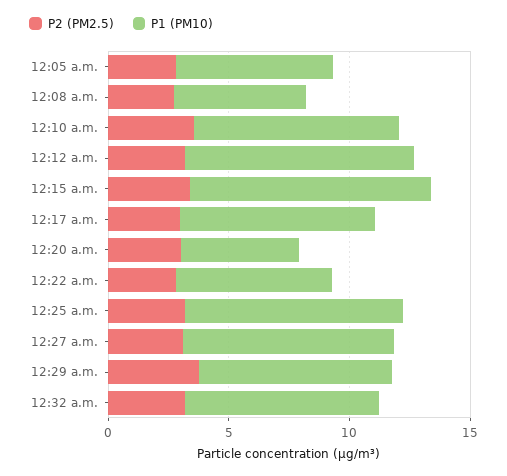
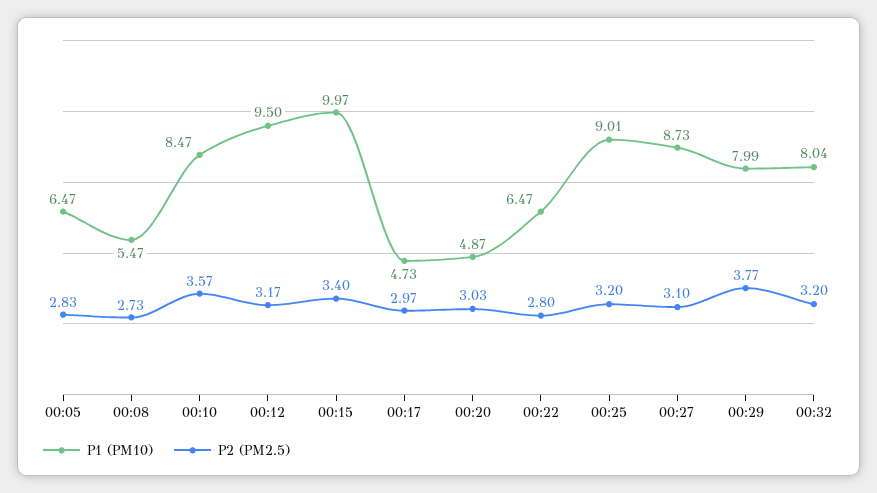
P1 (PM10), 12:17 a.m.: 8 -> 4.73

